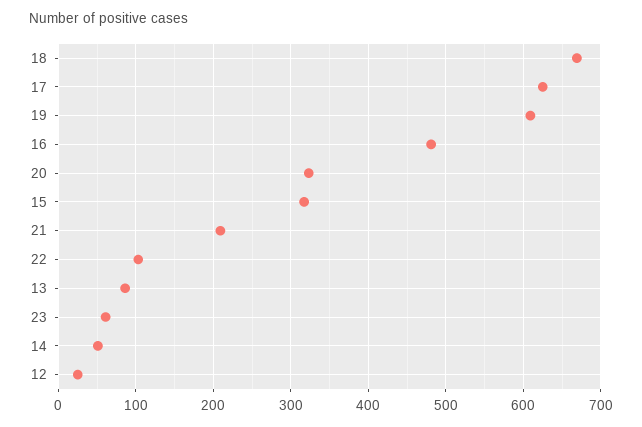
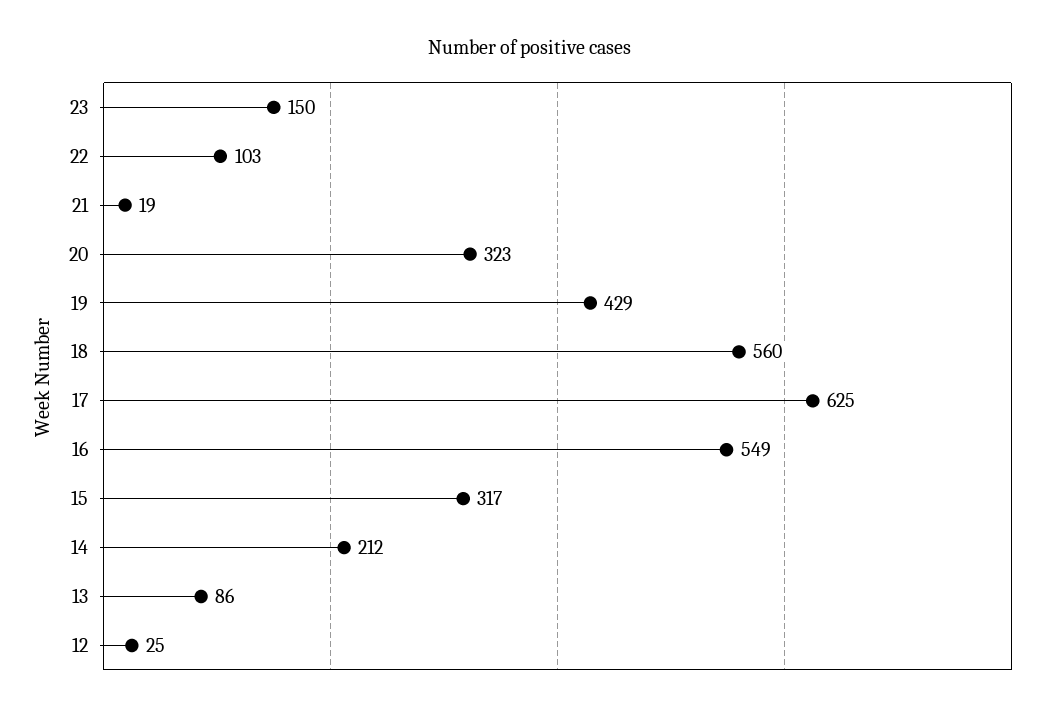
18: 670 -> 560
19: 610 -> 429
16: 480 -> 549
21: 210 -> 19
23: 60 -> 150
14: 50 -> 212

